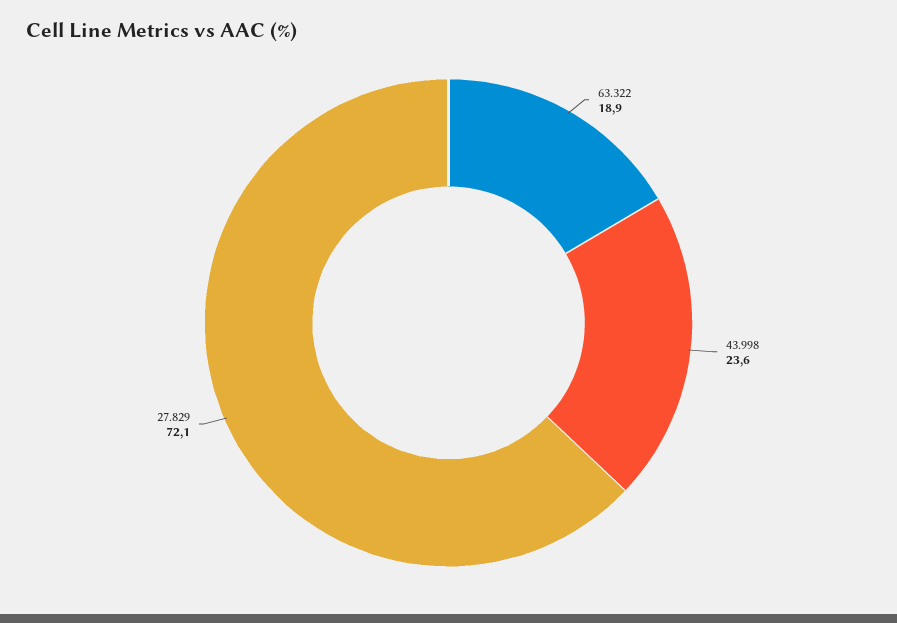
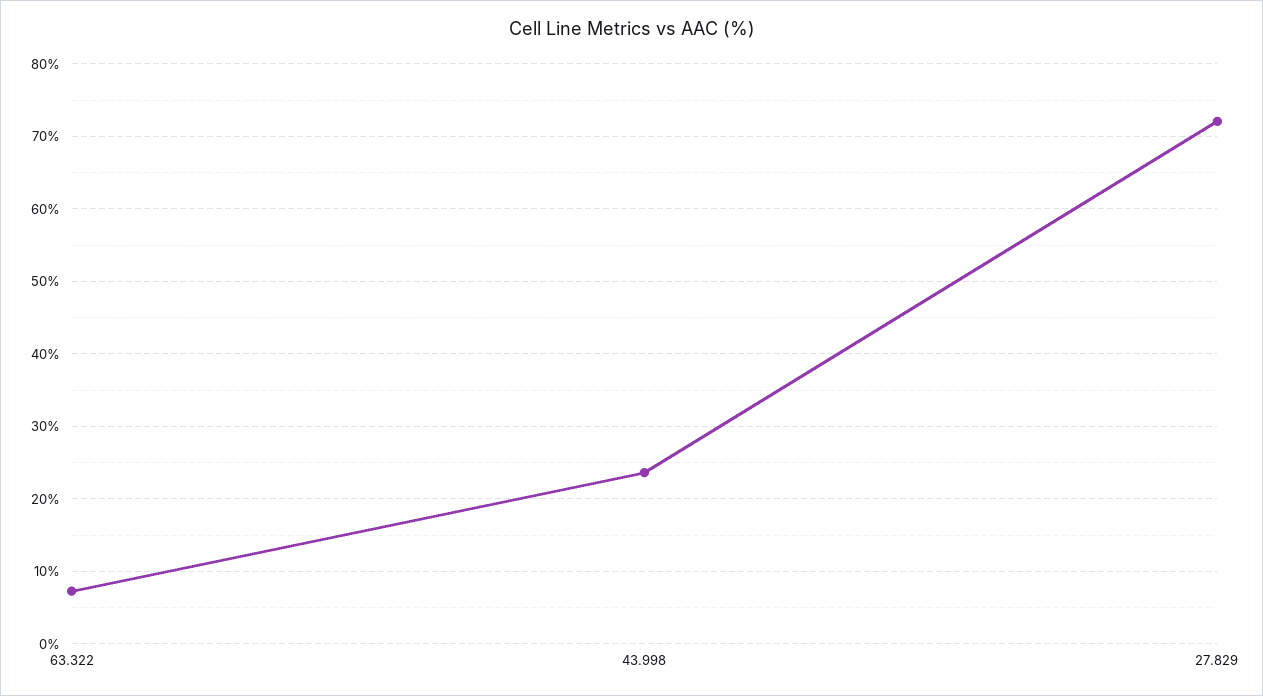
63.322: 18.9 -> 7

